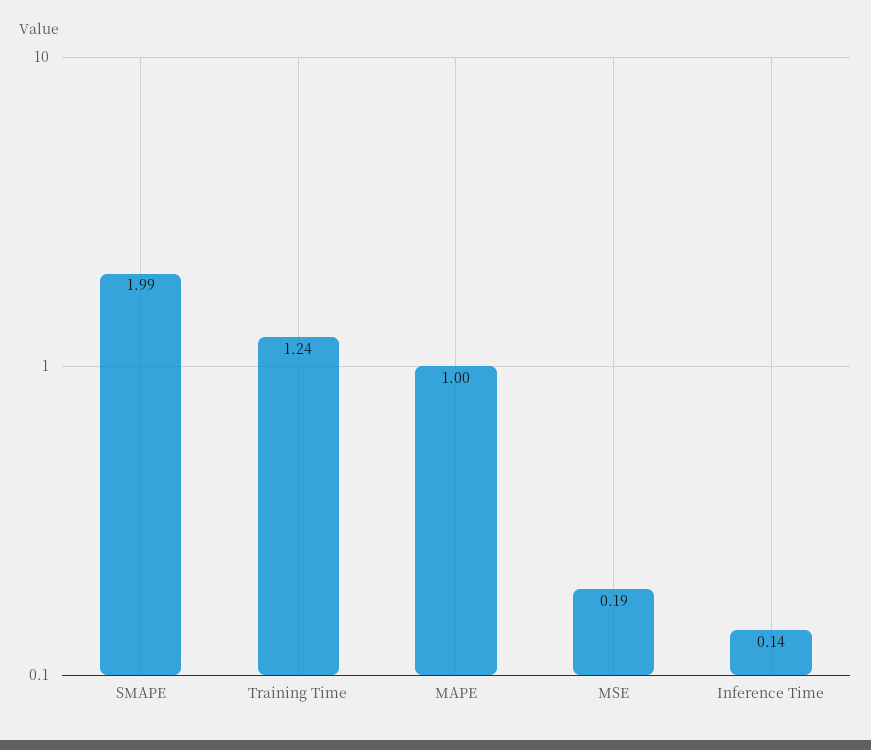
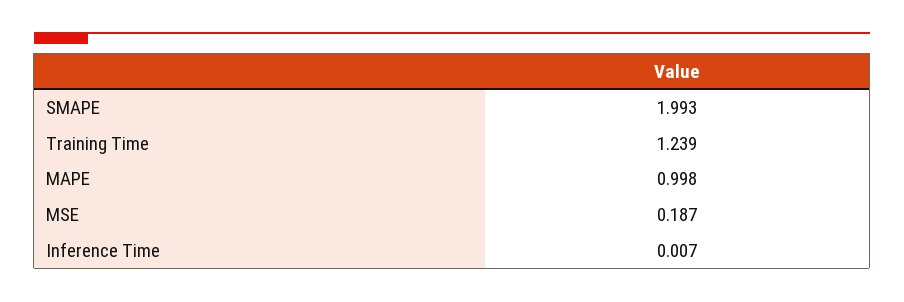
Inference Time: 0.14 -> 0.007

